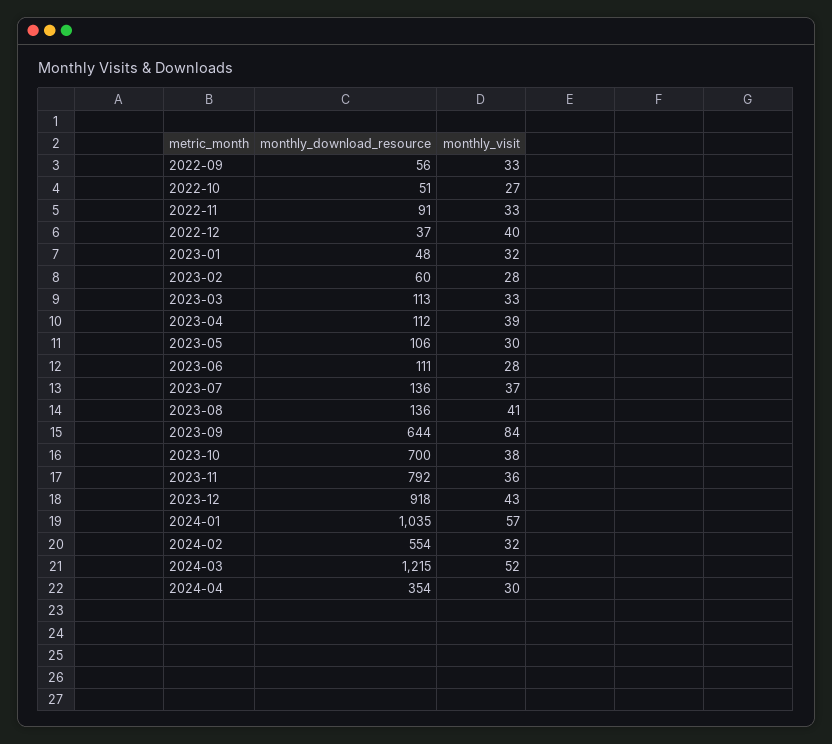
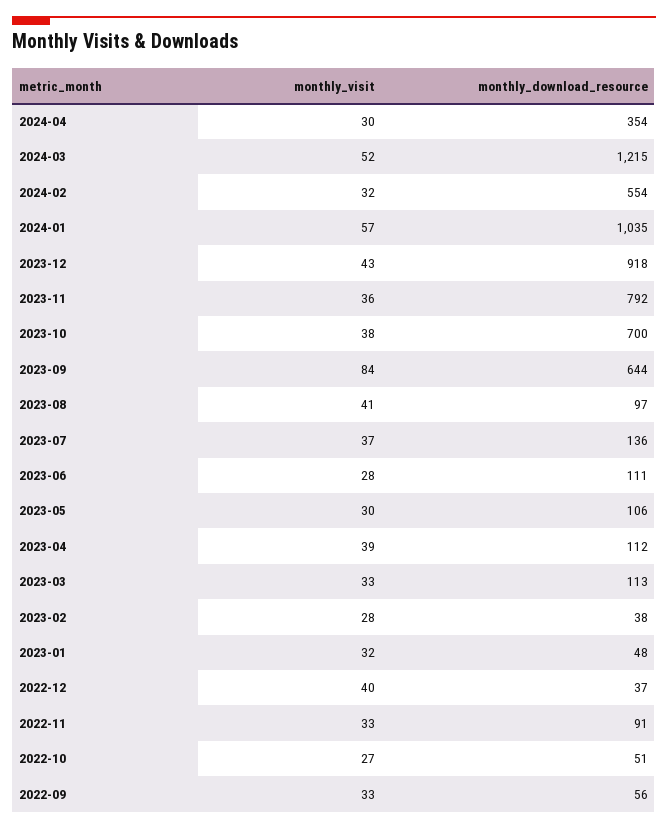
monthly_download_resource, 2023-02: 60 -> 38
monthly_download_resource, 2023-08: 136 -> 97

